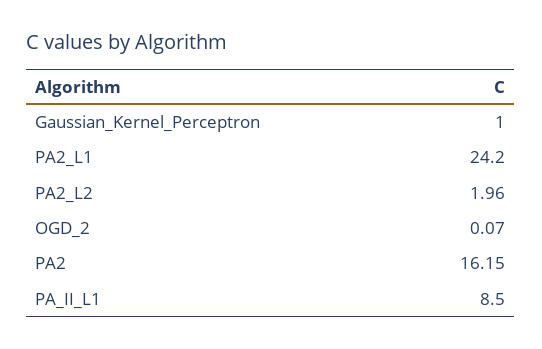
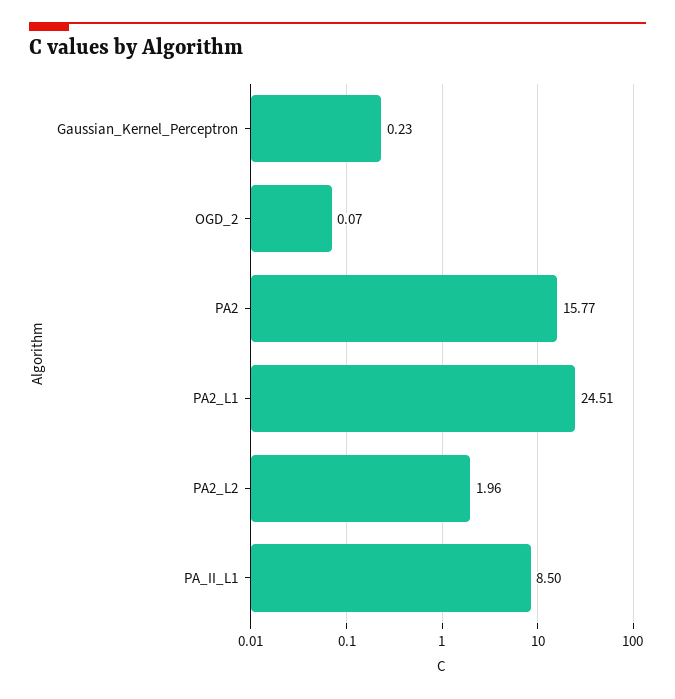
Gaussian_Kernel_Perceptron: 1 -> 0.23
PA2_L1: 24.2 -> 24.51
PA2: 16.15 -> 15.77

